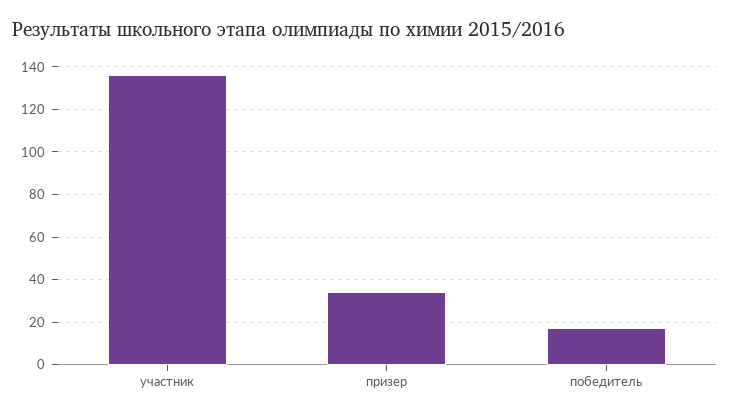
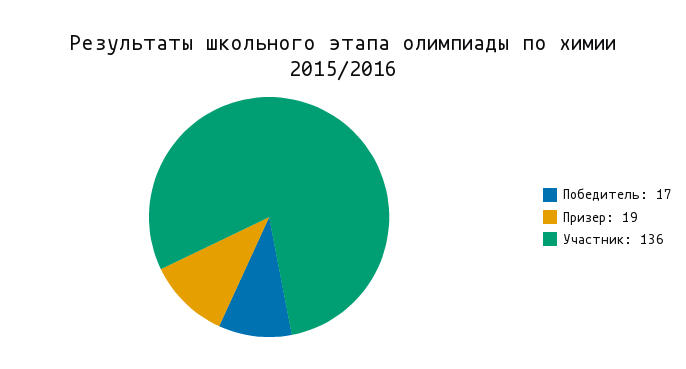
призер: 35 -> 19

